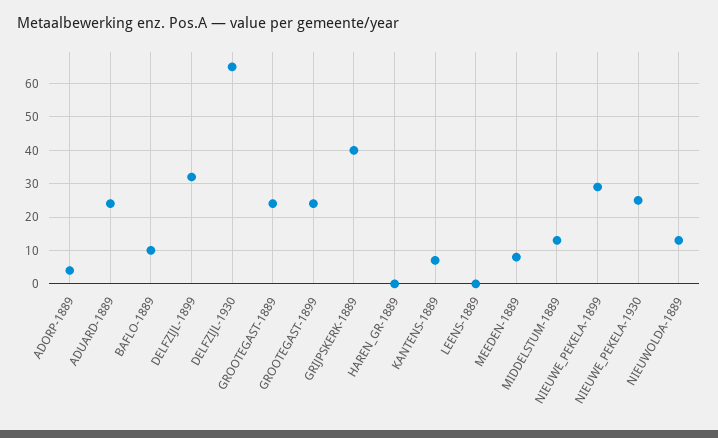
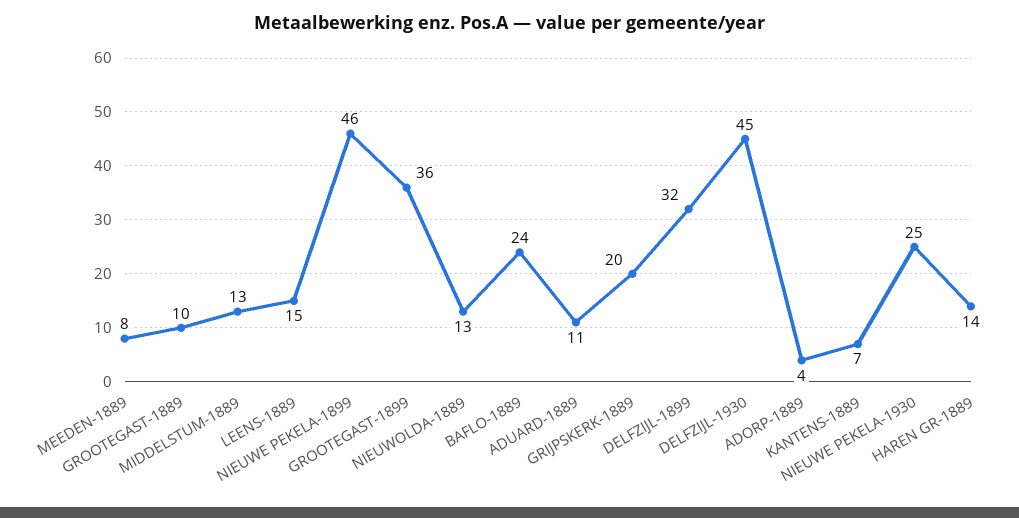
ADUARD-1889: 25 -> 11
BAFLO-1889: 10 -> 24
DELFZIJL-1930: 65 -> 45
GROOTEGAST-1889: 25 -> 10
GROOTEGAST-1899: 25 -> 36
GRIJPSKERK-1889: 40 -> 20
HAREN_GR-1889: 0 -> 14
LEENS-1889: 0 -> 15
NIEUWE_PEKELA-1899: 30 -> 46

